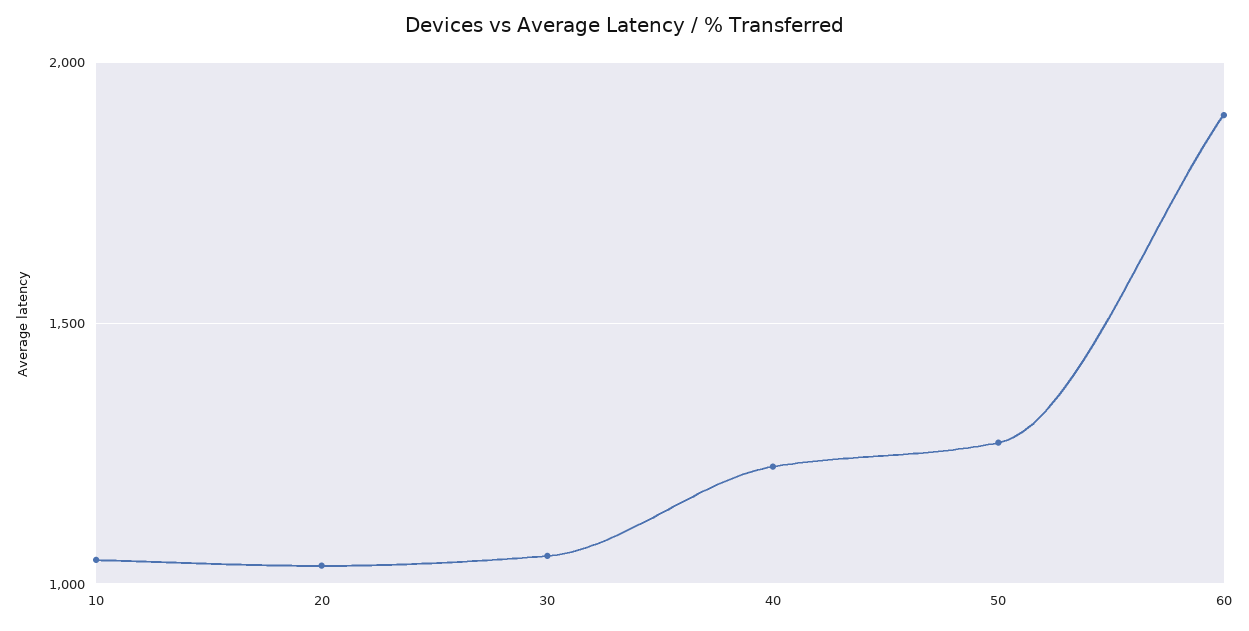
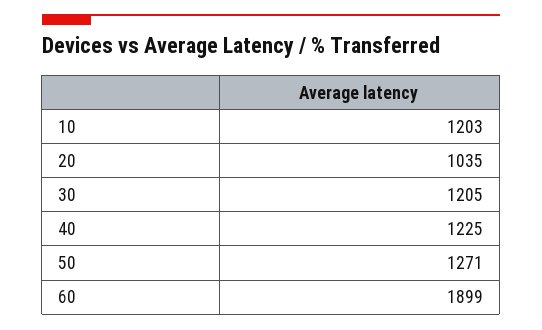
10: 1050 -> 1203
30: 1050 -> 1205

